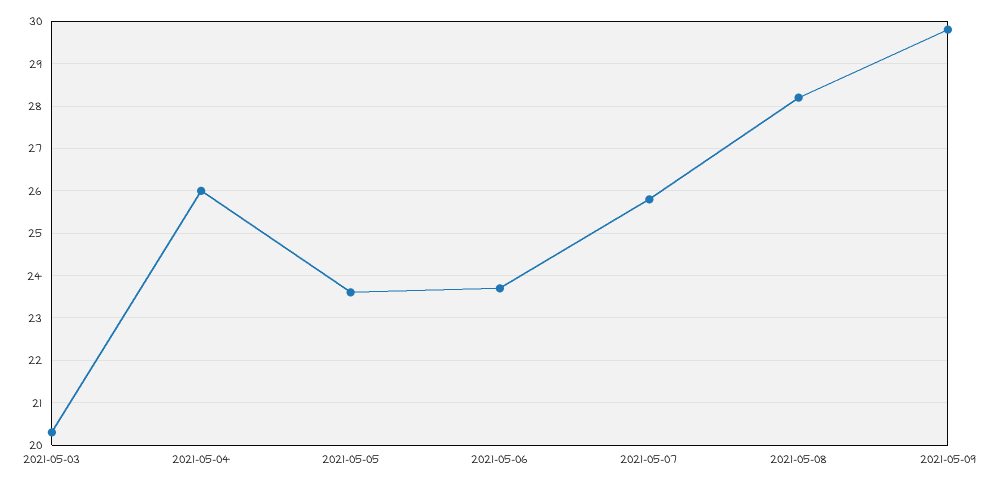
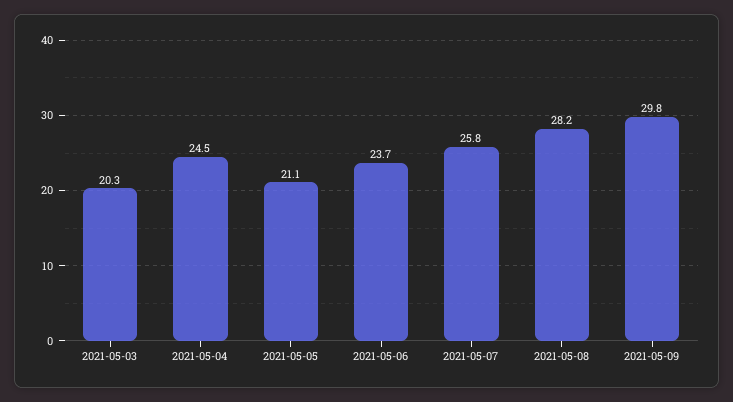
2021-05-04: 26 -> 24.5
2021-05-05: 23.5 -> 21.1

